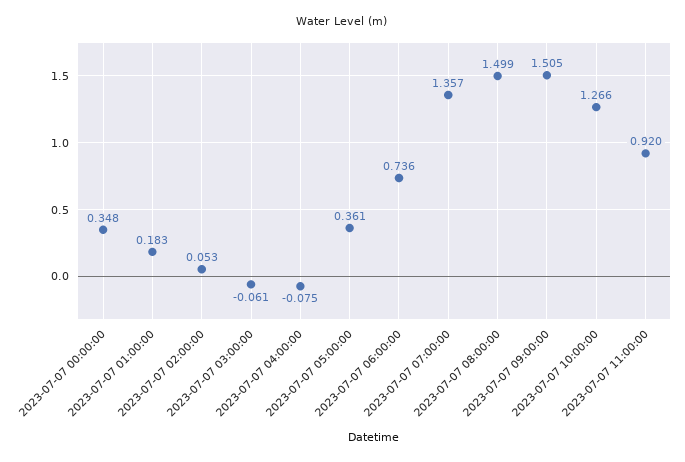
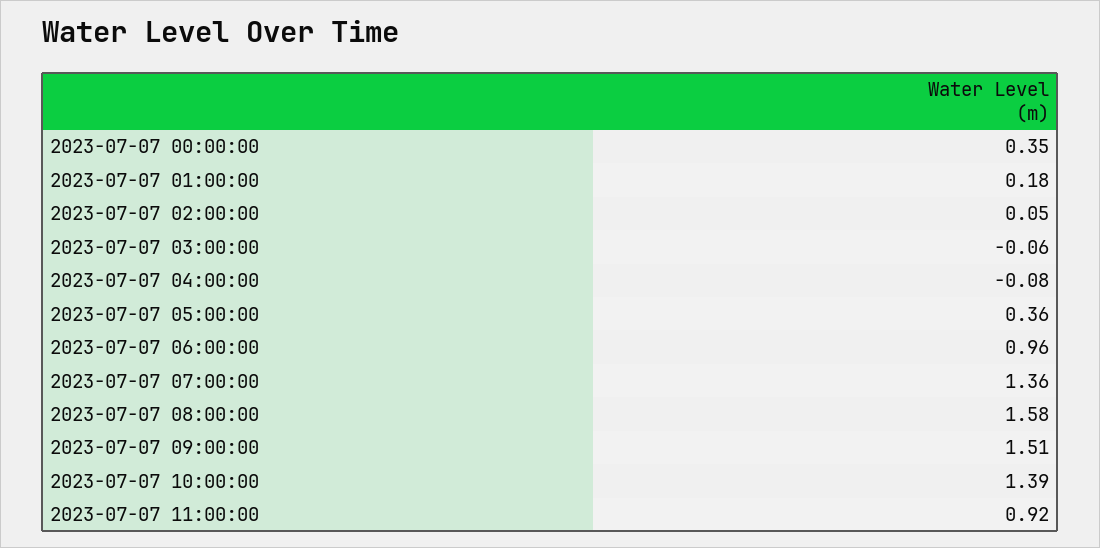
2023-07-07 06:00:00: 0.736 -> 0.96
2023-07-07 08:00:00: 1.499 -> 1.58
2023-07-07 10:00:00: 1.266 -> 1.39

